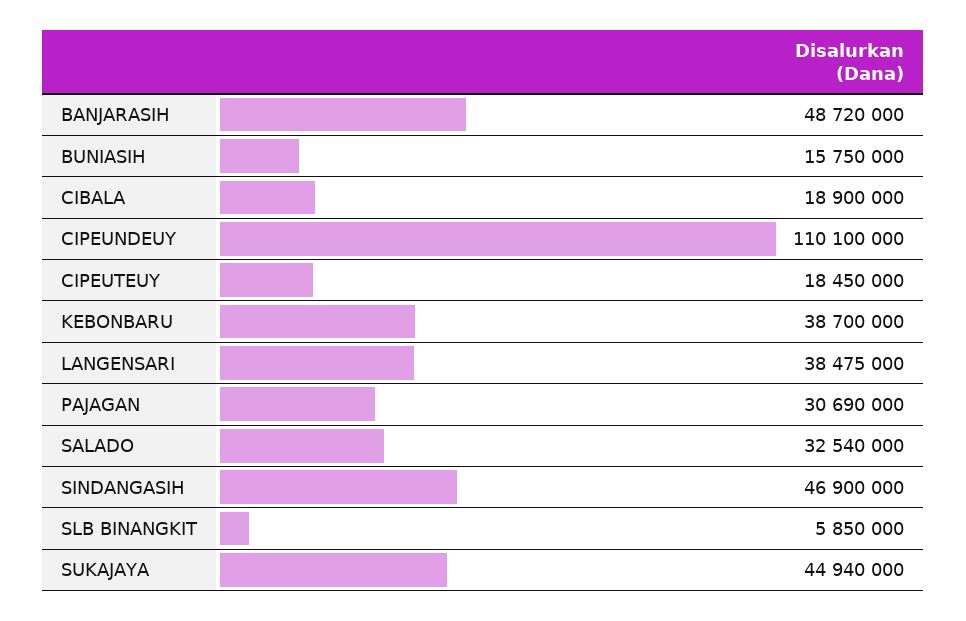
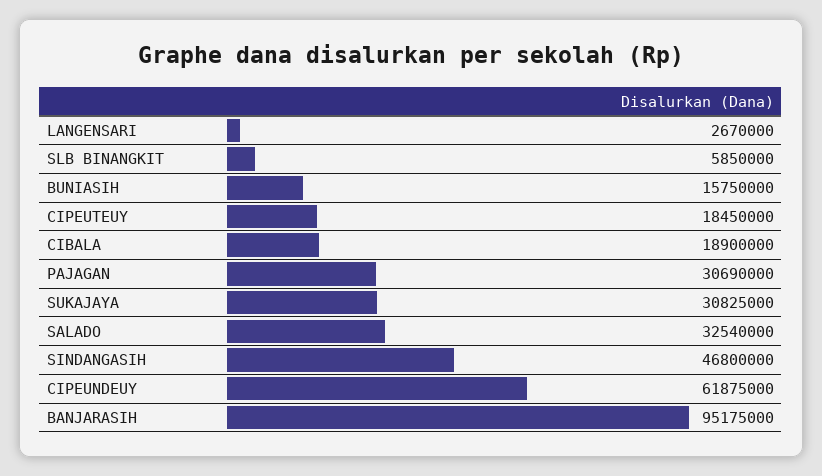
BANJARASIH: 48720000 -> 95175000
CIPEUNDEUY: 110100000 -> 61875000
KEBONBARU: 38700000 -> none
LANGENSARI: 38475000 -> 2670000
SINDANGASIH: 46900000 -> 46800000
SUKAJAYA: 44940000 -> 30825000

